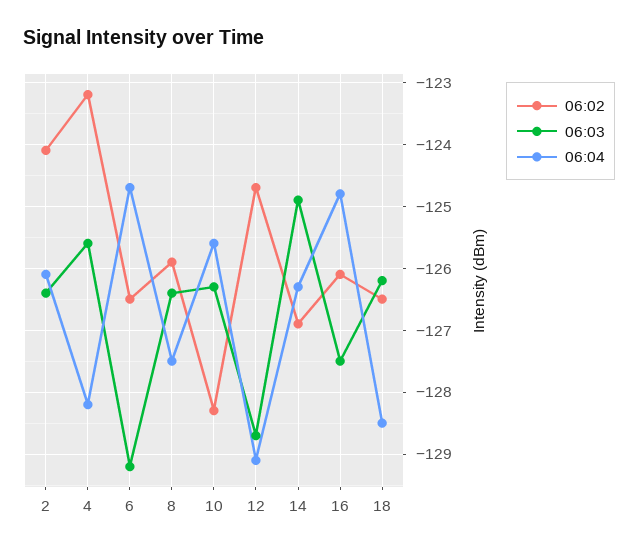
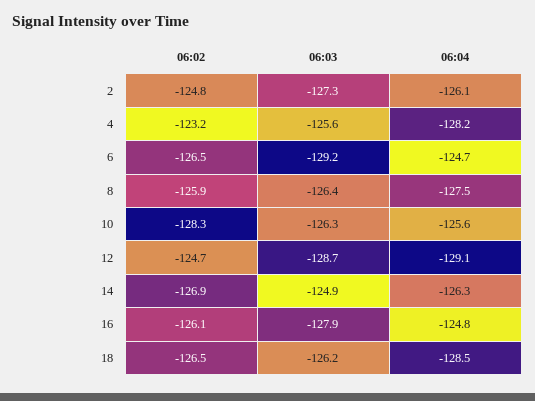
06:02, 2: -124.1 -> -124.8
06:03, 2: -126.4 -> -127.3
06:03, 16: -127.5 -> -127.9

